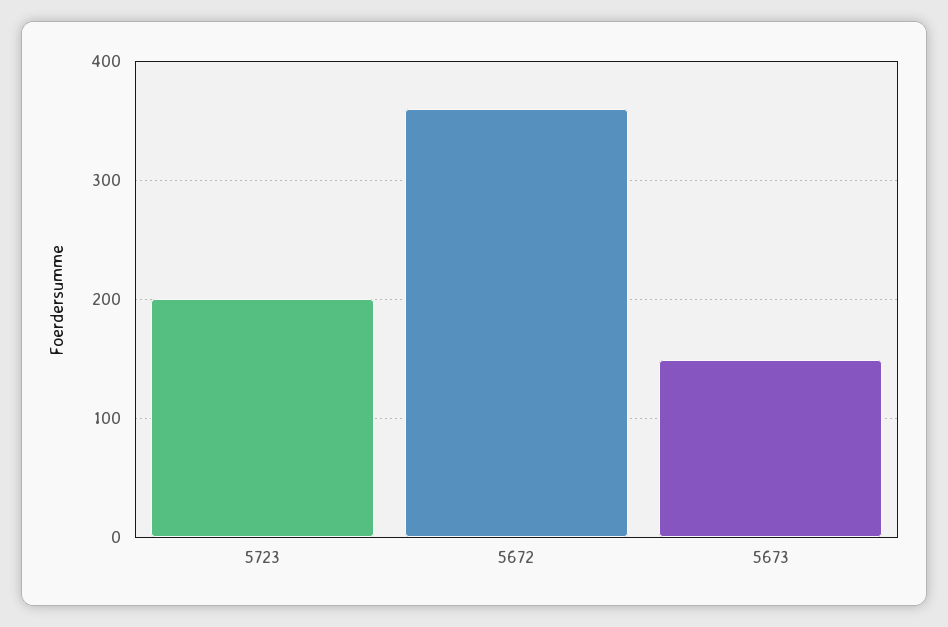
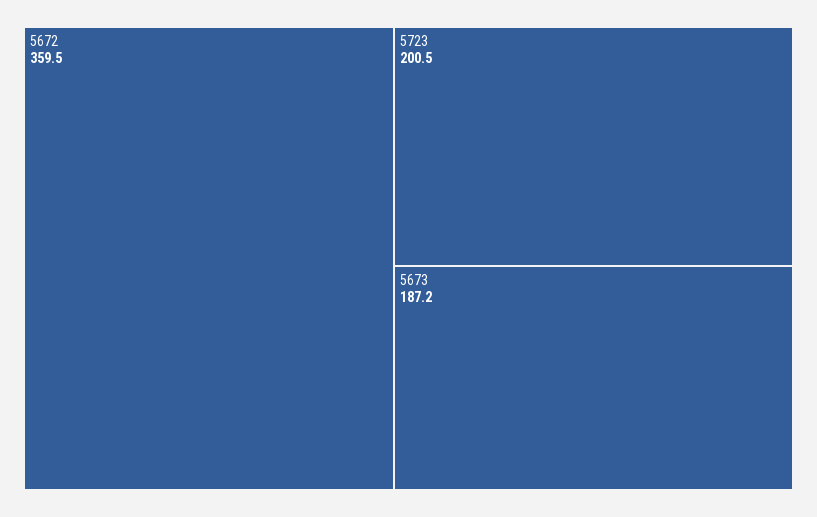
5673: 150 -> 187.2

